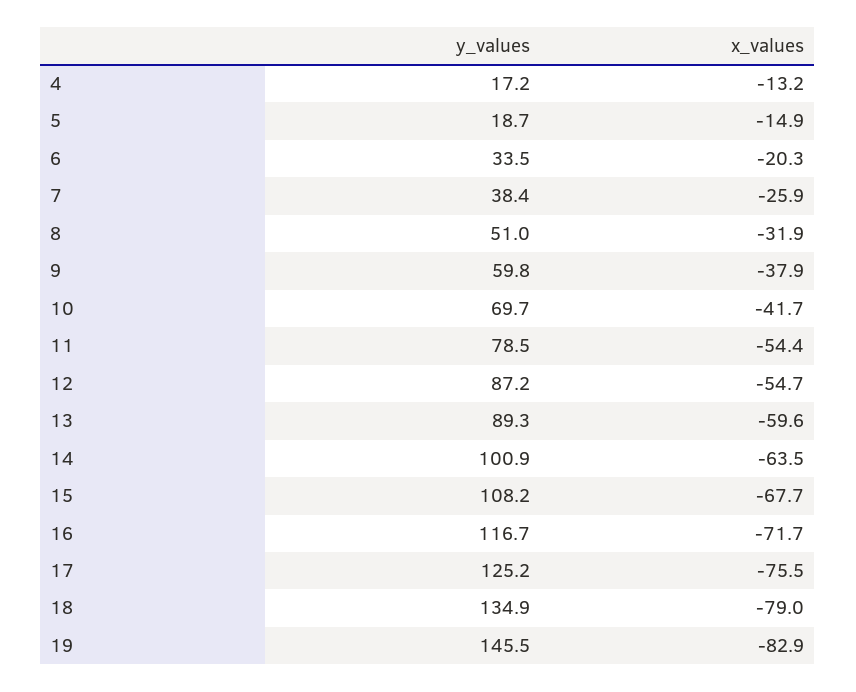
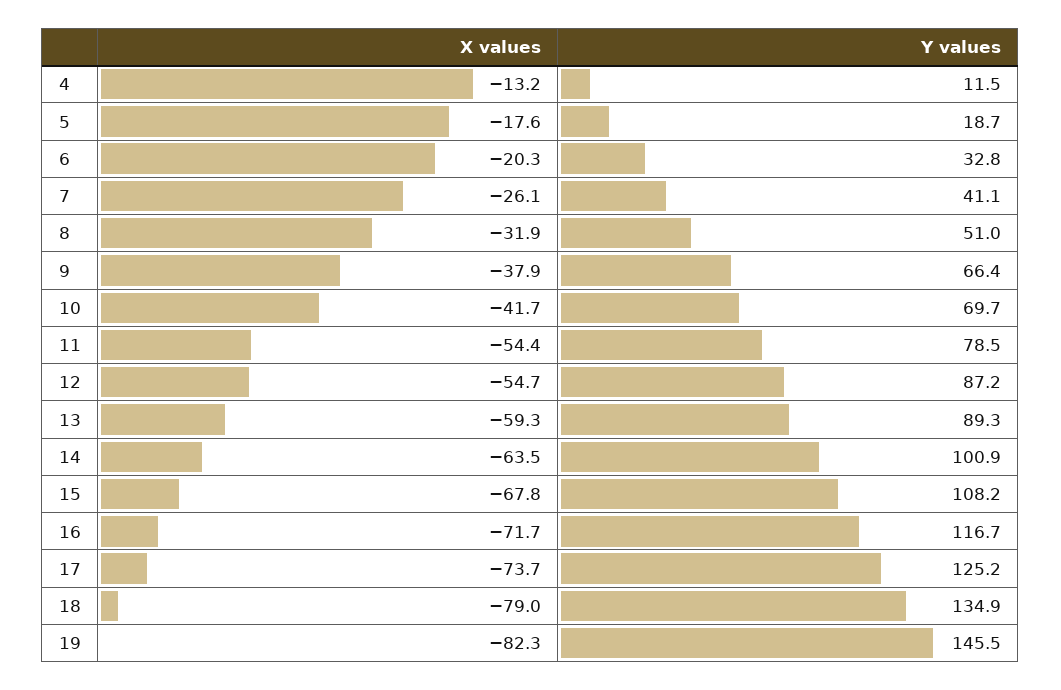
y_values, 4: 17.2 -> 11.5
x_values, 5: -14.9 -> -17.6
y_values, 6: 33.5 -> 32.8
y_values, 7: 38.4 -> 41.1
x_values, 7: -25.9 -> -26.1
y_values, 9: 59.8 -> 66.4
x_values, 13: -59.6 -> -59.3
x_values, 15: -67.7 -> -67.8
x_values, 17: -75.5 -> -73.7
x_values, 19: -82.9 -> -82.3

